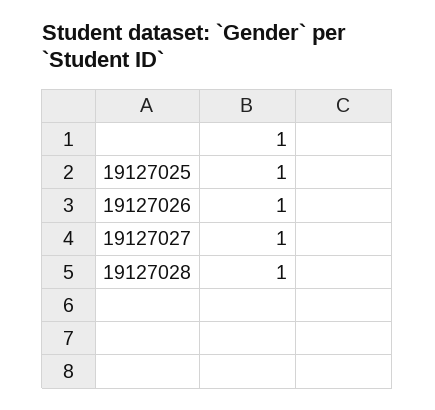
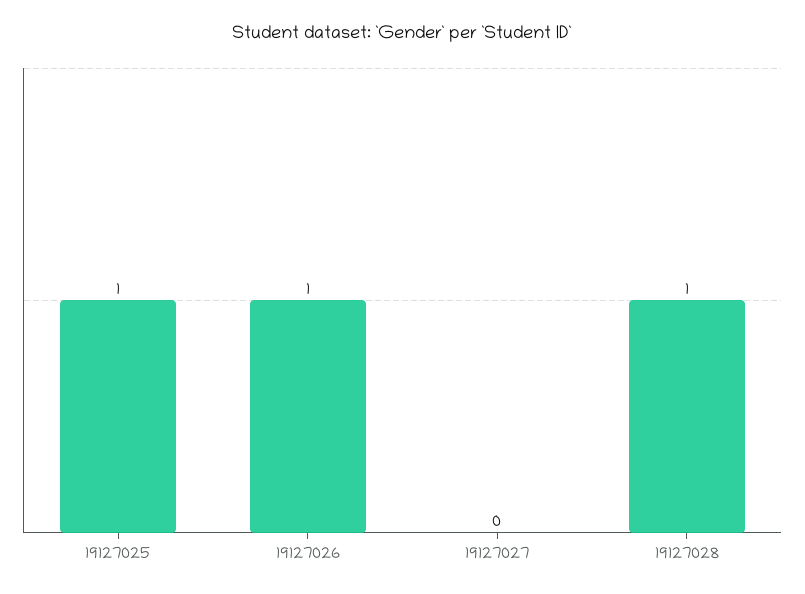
19127027: 1 -> 0

